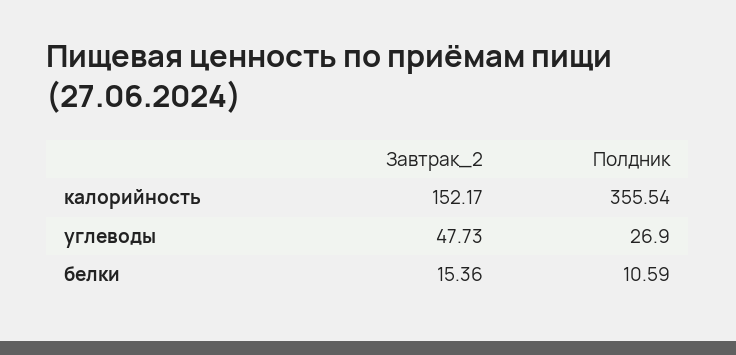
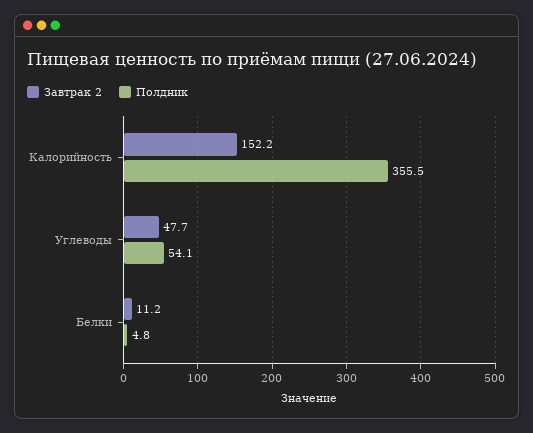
Полдник, углеводы: 26.9 -> 54.1
Завтрак_2, белки: 15.36 -> 11.2
Полдник, белки: 10.59 -> 4.8

